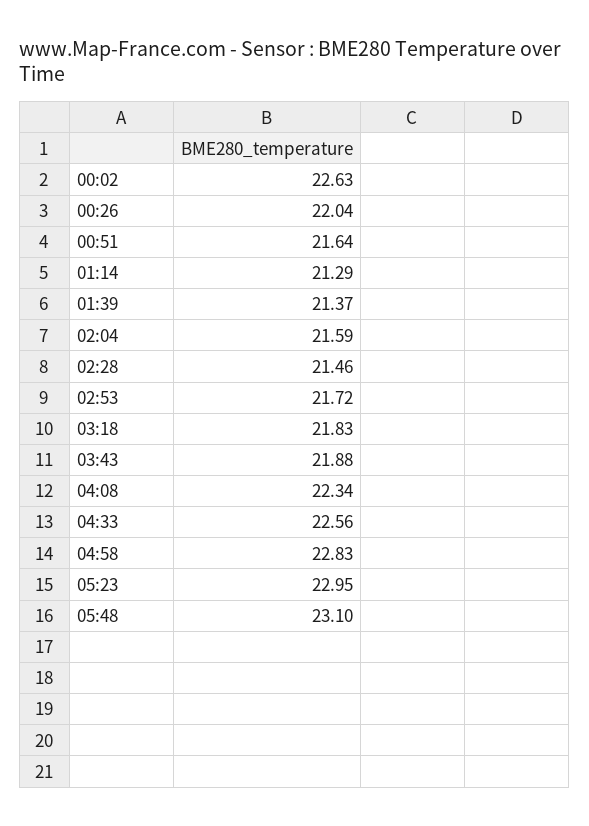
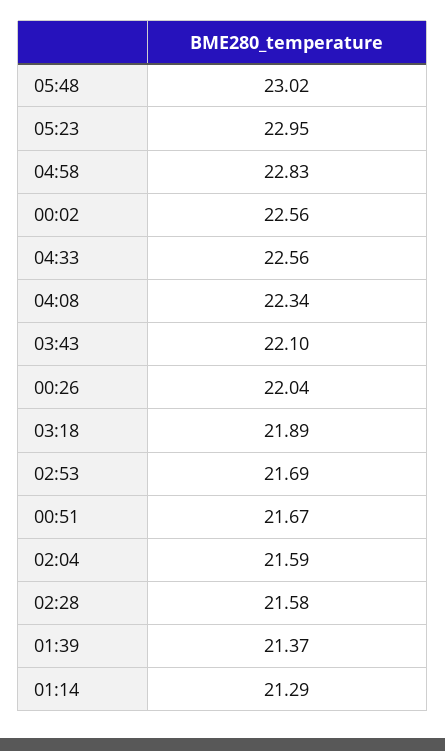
00:02: 22.63 -> 22.56
00:51: 21.64 -> 21.67
02:28: 21.46 -> 21.58
02:53: 21.72 -> 21.69
03:18: 21.83 -> 21.89
03:43: 21.88 -> 22.1
05:48: 23.1 -> 23.02

